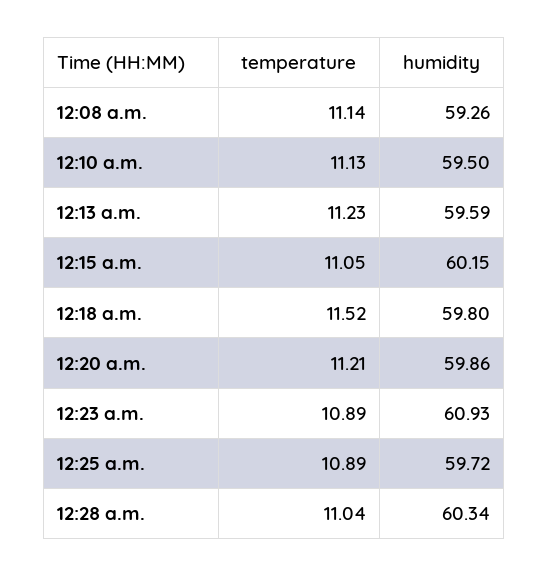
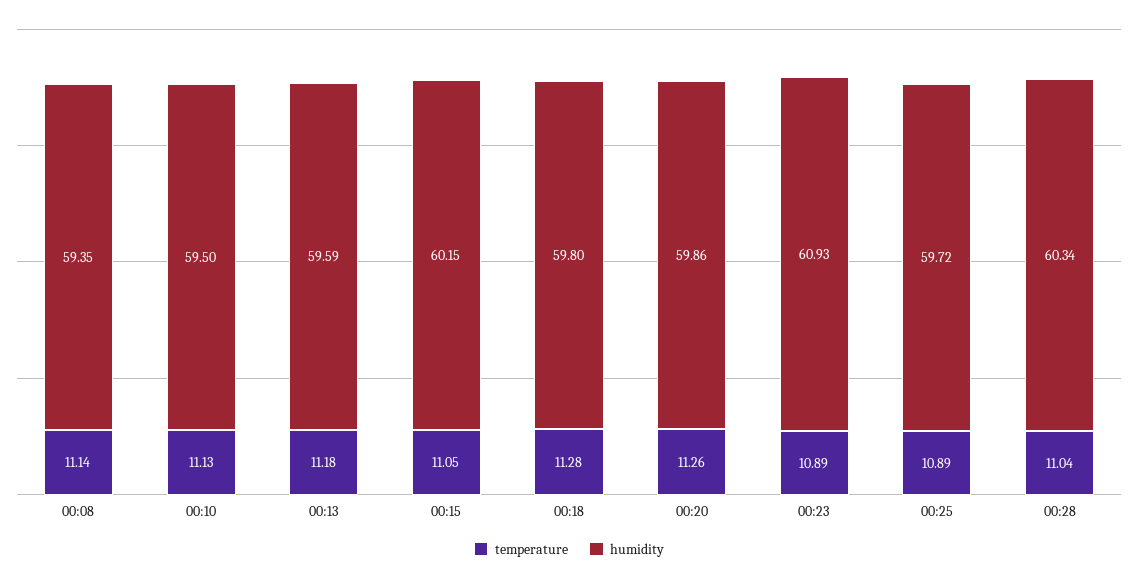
humidity, 12:08 a.m.: 59.26 -> 59.35
temperature, 12:13 a.m.: 11.23 -> 11.18
temperature, 12:18 a.m.: 11.52 -> 11.28
temperature, 12:20 a.m.: 11.21 -> 11.26

